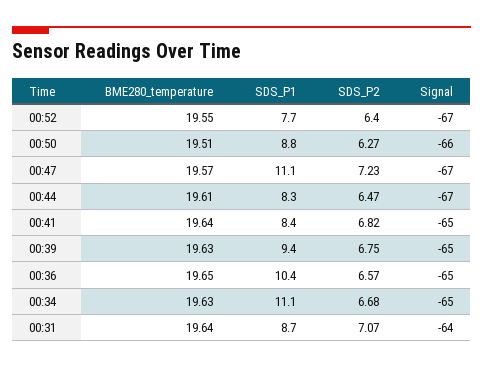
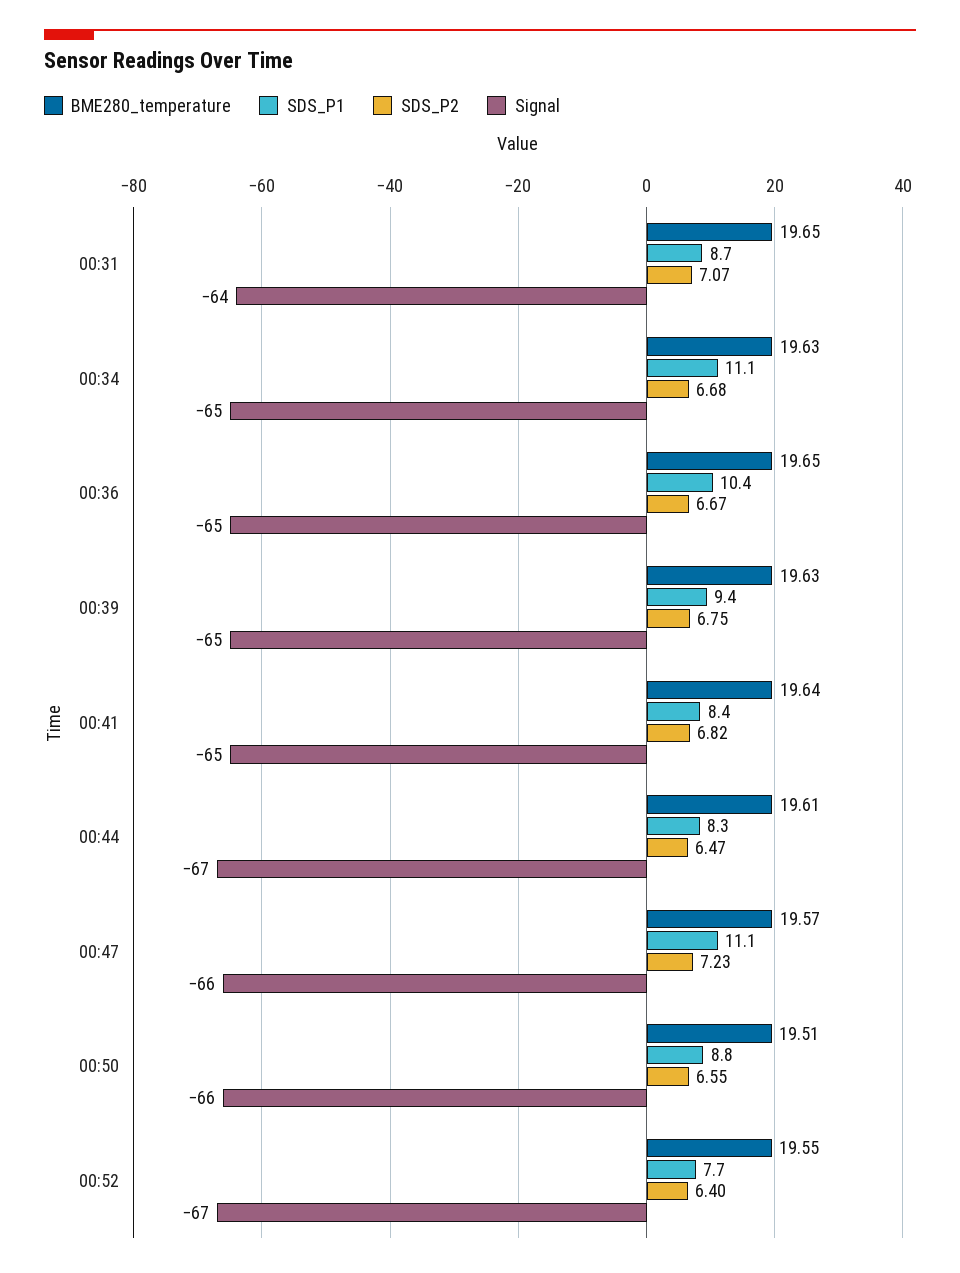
SDS_P2, 00:50: 6.27 -> 6.55
Signal, 00:47: -67 -> -66
SDS_P2, 00:36: 6.57 -> 6.67
BME280_temperature, 00:31: 19.64 -> 19.65

